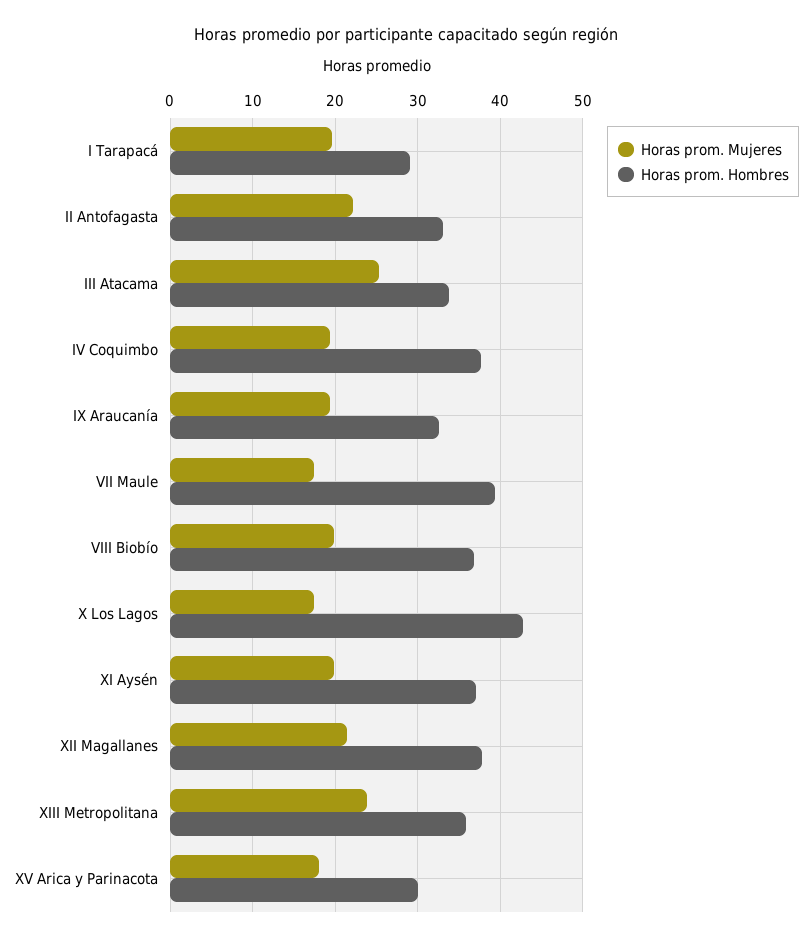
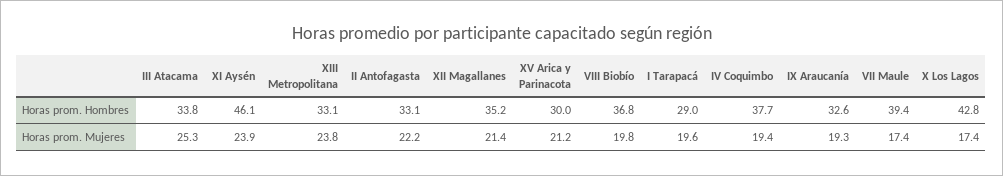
Horas prom. Mujeres, XI Aysén: 20 -> 23.9
Horas prom. Hombres, XI Aysén: 37 -> 46.1
Horas prom. Hombres, XII Magallanes: 38 -> 35.2
Horas prom. Hombres, XIII Metropolitana: 36 -> 33.1
Horas prom. Mujeres, XV Arica y Parinacota: 18 -> 21.2

